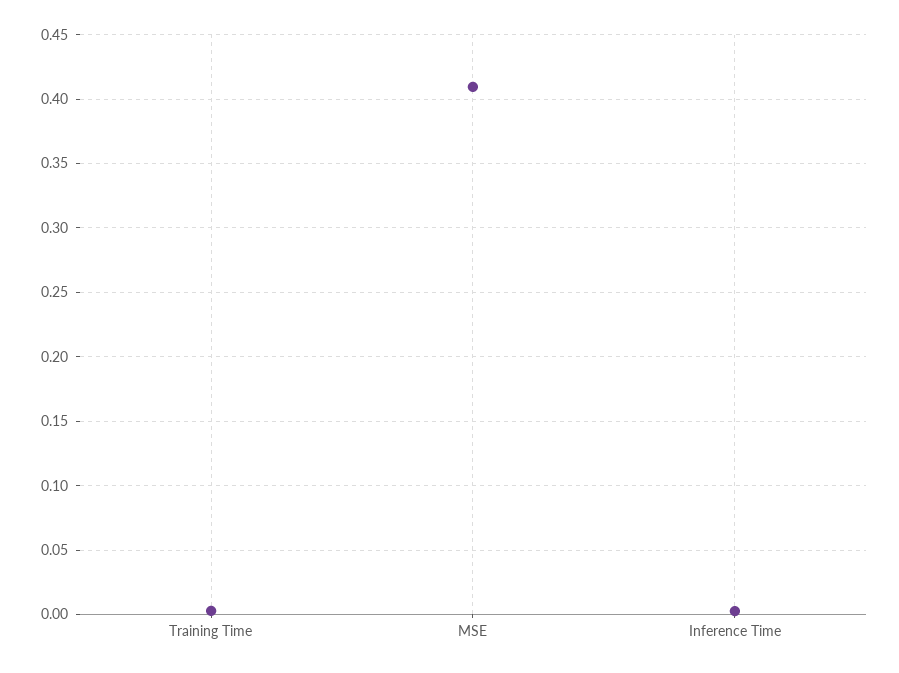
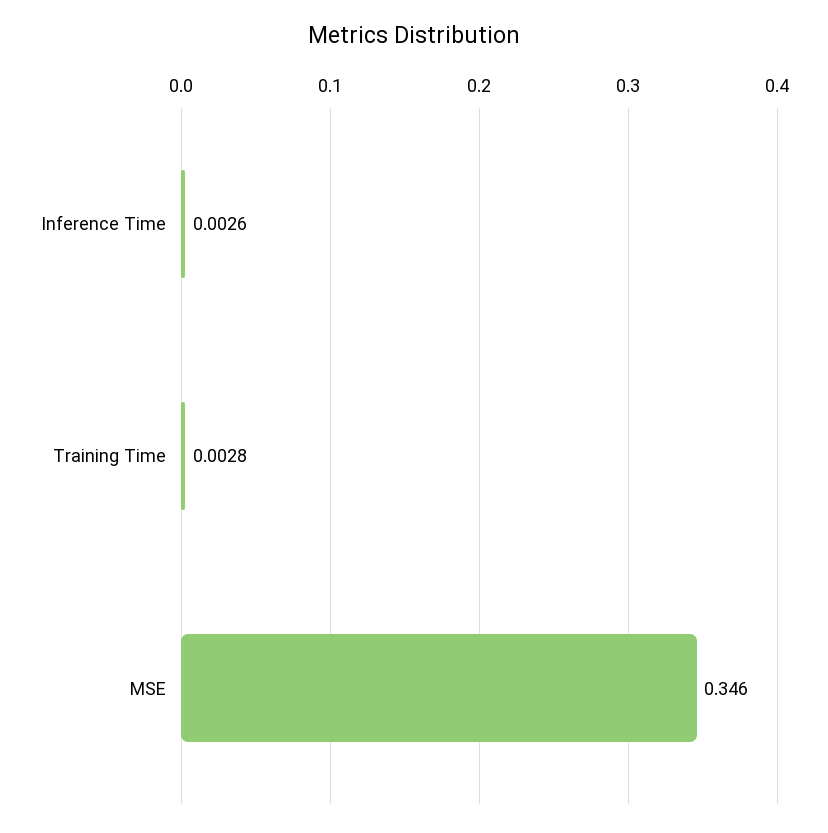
MSE: 0.41 -> 0.346

